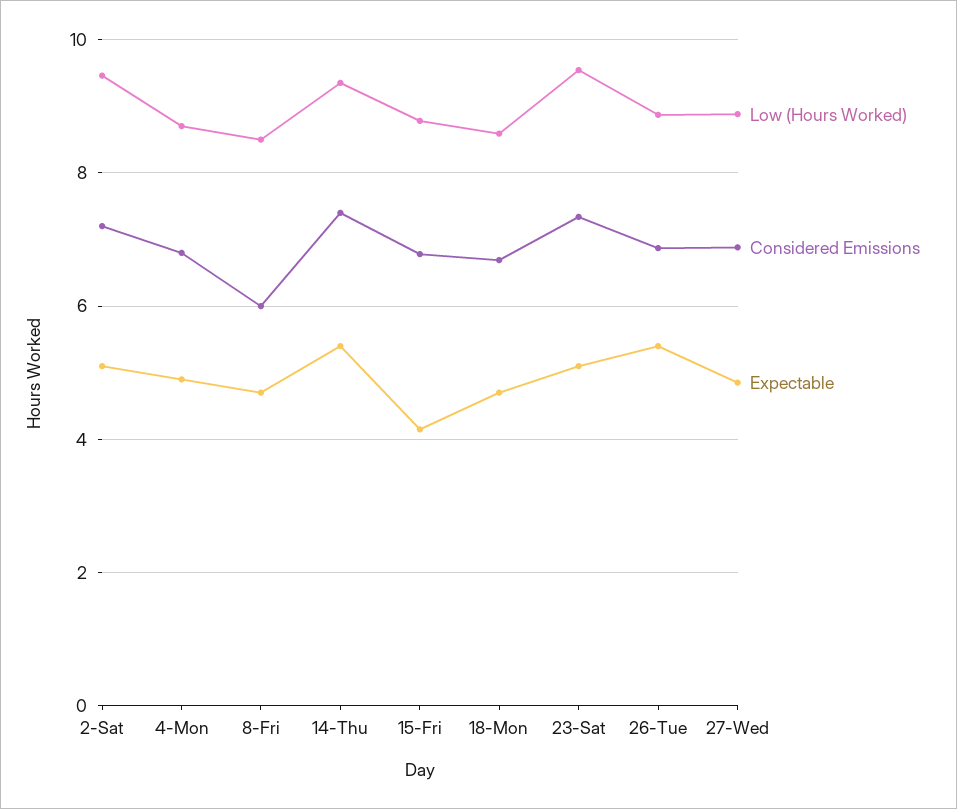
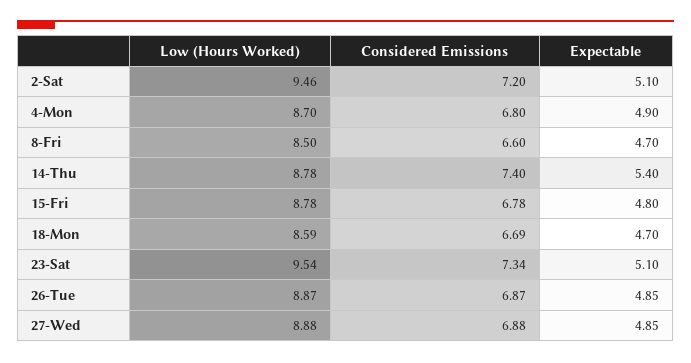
Considered Emissions, 8-Fri: 6 -> 6.6
Low (Hours Worked), 14-Thu: 9.4 -> 8.78
Expectable, 15-Fri: 4.2 -> 4.8
Expectable, 26-Tue: 5.4 -> 4.85

